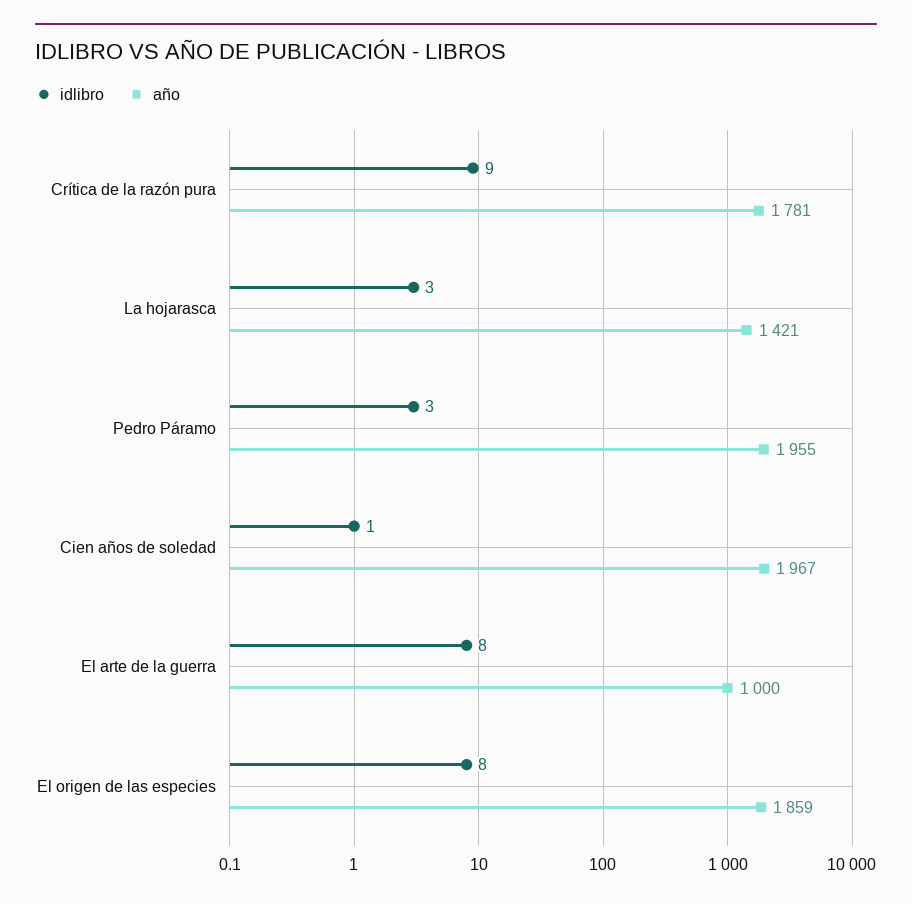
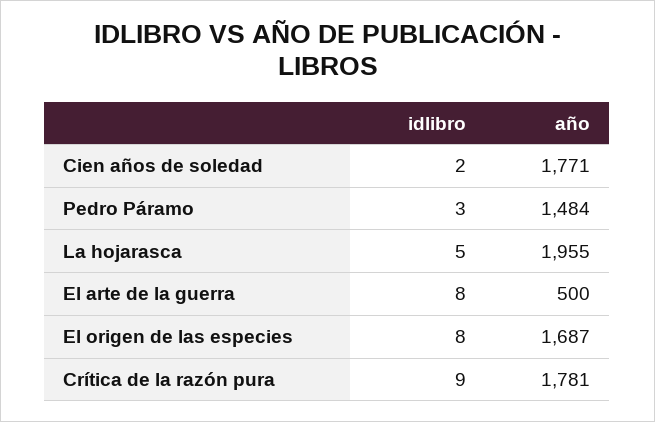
idlibro, La hojarasca: 3 -> 5
año, La hojarasca: 1421 -> 1955
año, Pedro Páramo: 1955 -> 1484
idlibro, Cien años de soledad: 1 -> 2
año, Cien años de soledad: 1967 -> 1771
año, El arte de la guerra: 1000 -> 500
año, El origen de las especies: 1859 -> 1687

